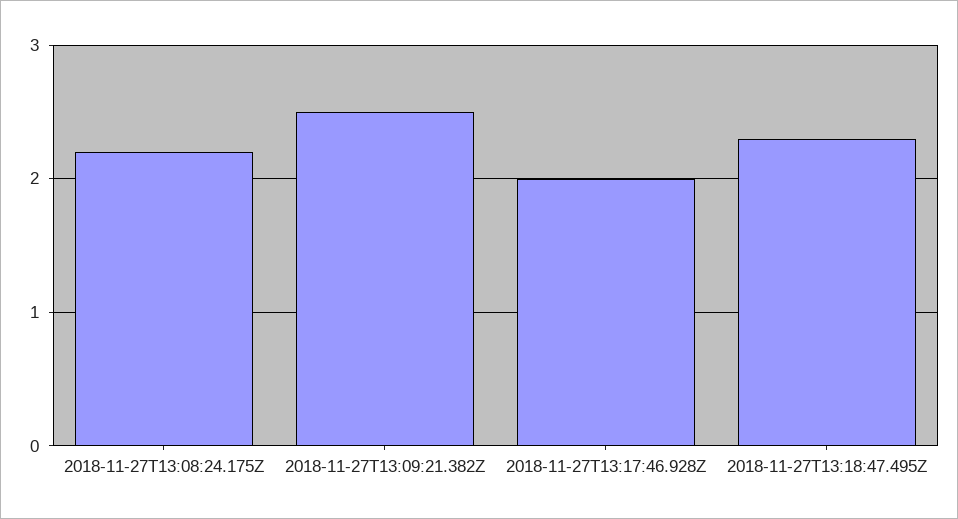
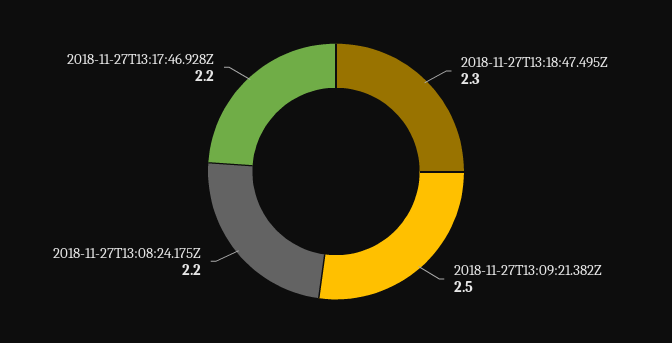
2018-11-27T13:17:46.928Z: 2 -> 2.2

